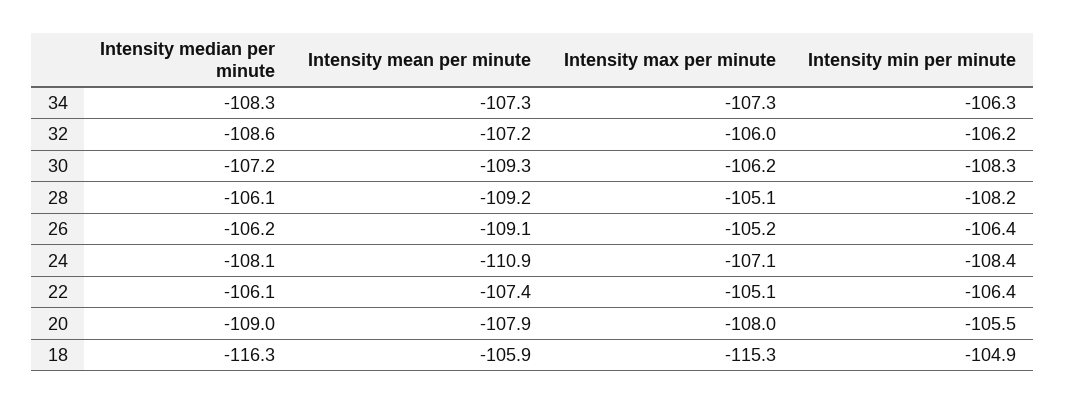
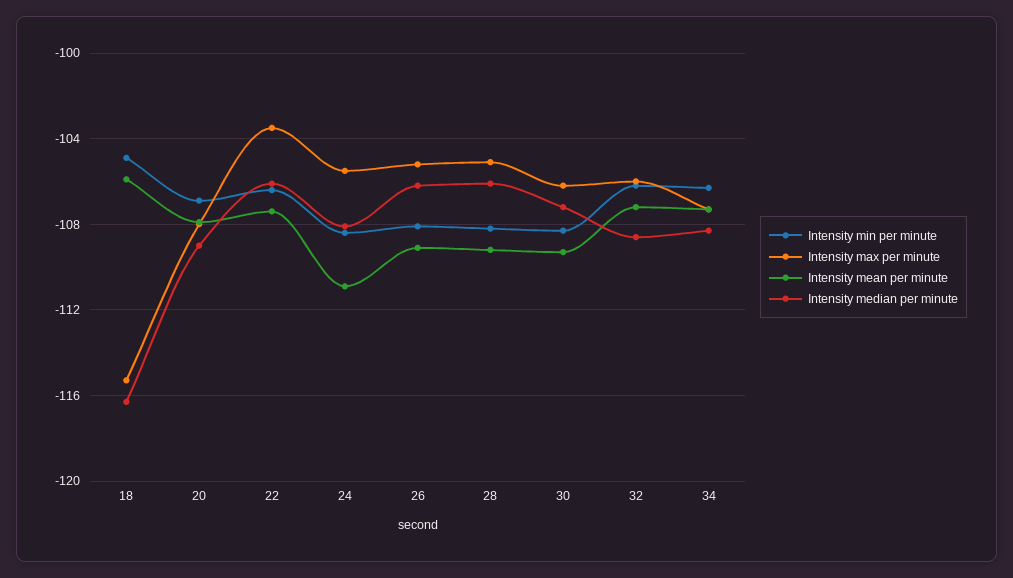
Intensity min per minute, 26: -106.4 -> -108
Intensity max per minute, 24: -107.1 -> -105.5
Intensity max per minute, 22: -105.1 -> -103.5
Intensity min per minute, 20: -105.5 -> -107

